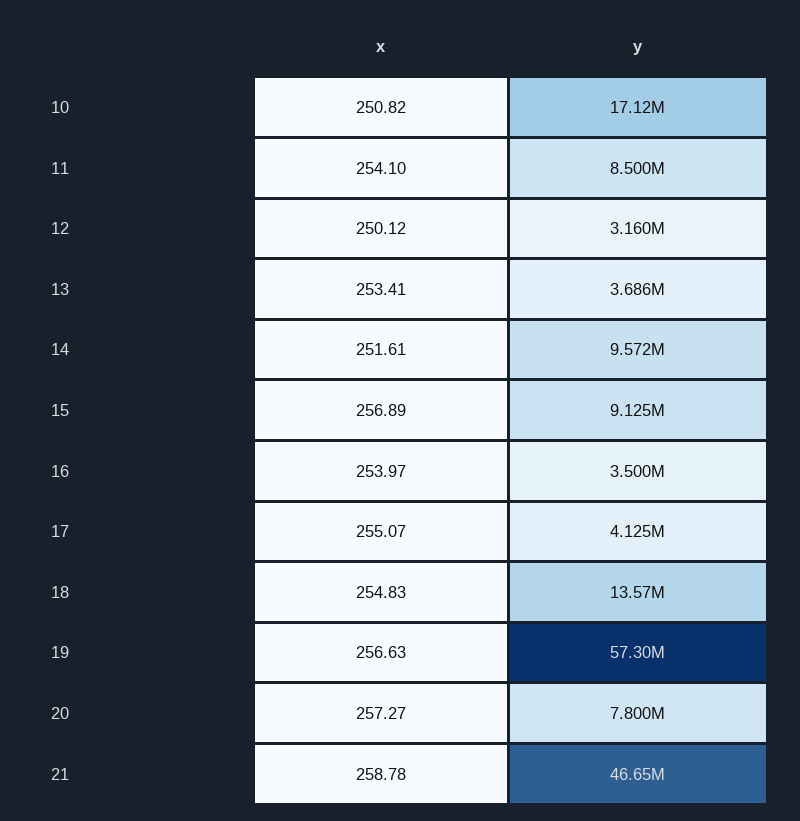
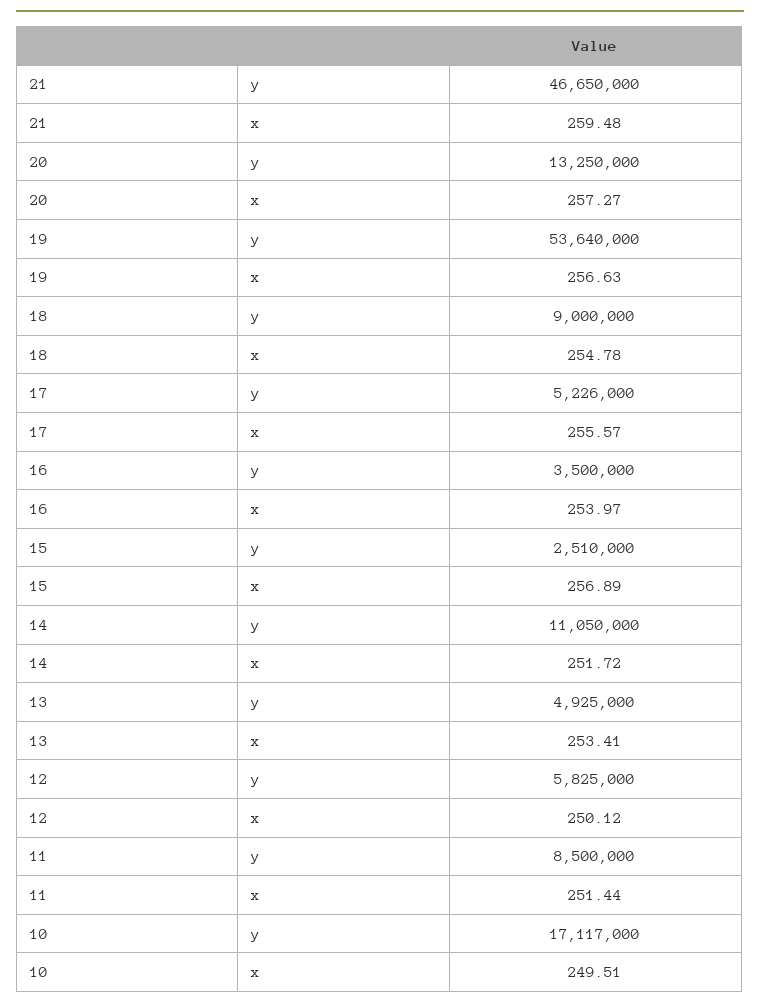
x, 10: 250.82 -> 249.51
x, 11: 254.1 -> 251.44
y, 12: 3160000 -> 5825000
y, 13: 3686000 -> 4925000
x, 14: 251.61 -> 251.72
y, 14: 9572000 -> 11050000
y, 15: 9125000 -> 2510000
x, 17: 255.07 -> 255.57
y, 17: 4125000 -> 5226000
x, 18: 254.83 -> 254.78
y, 18: 13570000 -> 9000000
y, 19: 57300000 -> 53640000
y, 20: 7800000 -> 13250000
x, 21: 258.78 -> 259.48

